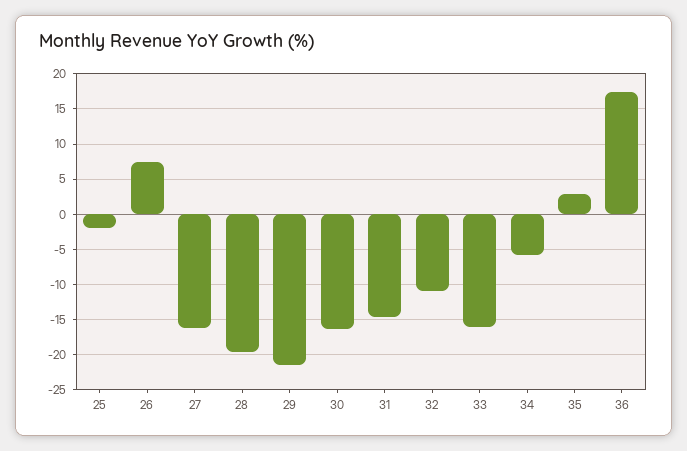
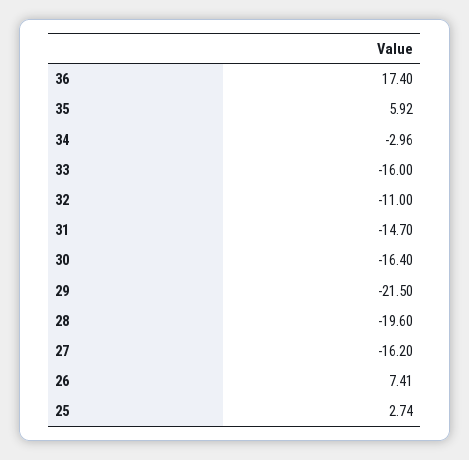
25: -2 -> 2.74
34: -6 -> -2.96
35: 3 -> 5.92

